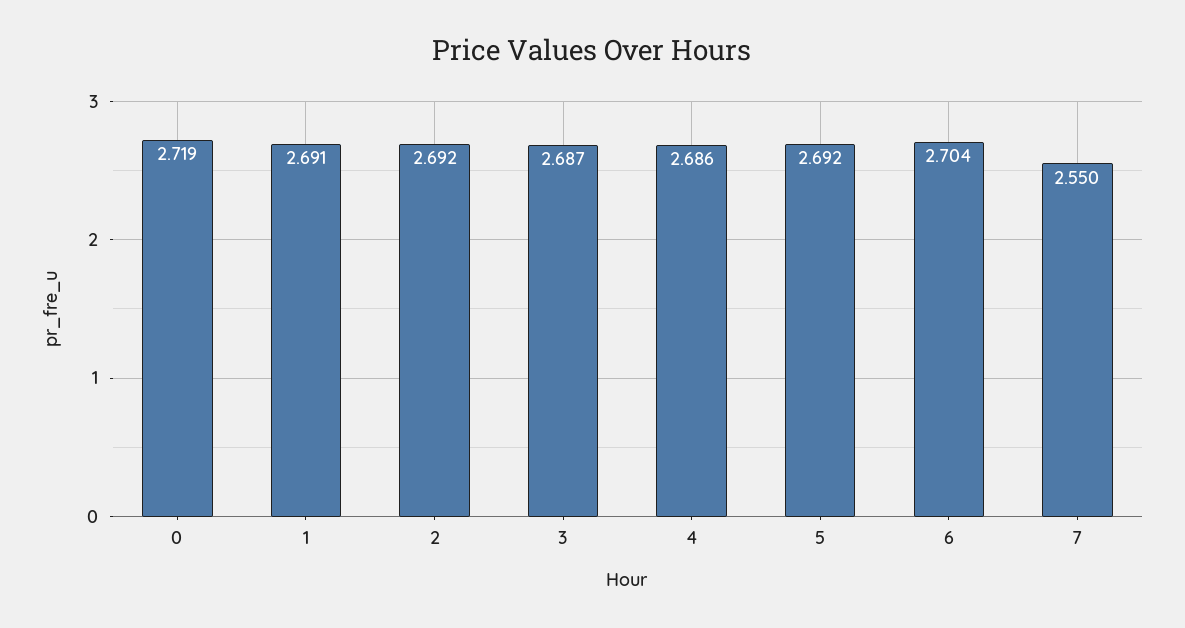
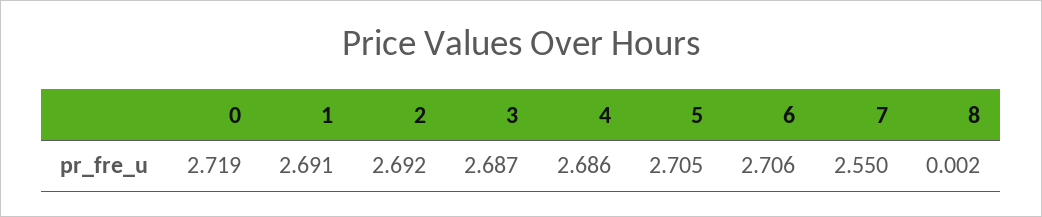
5: 2.692 -> 2.705
6: 2.704 -> 2.706
8: none -> 0.002

